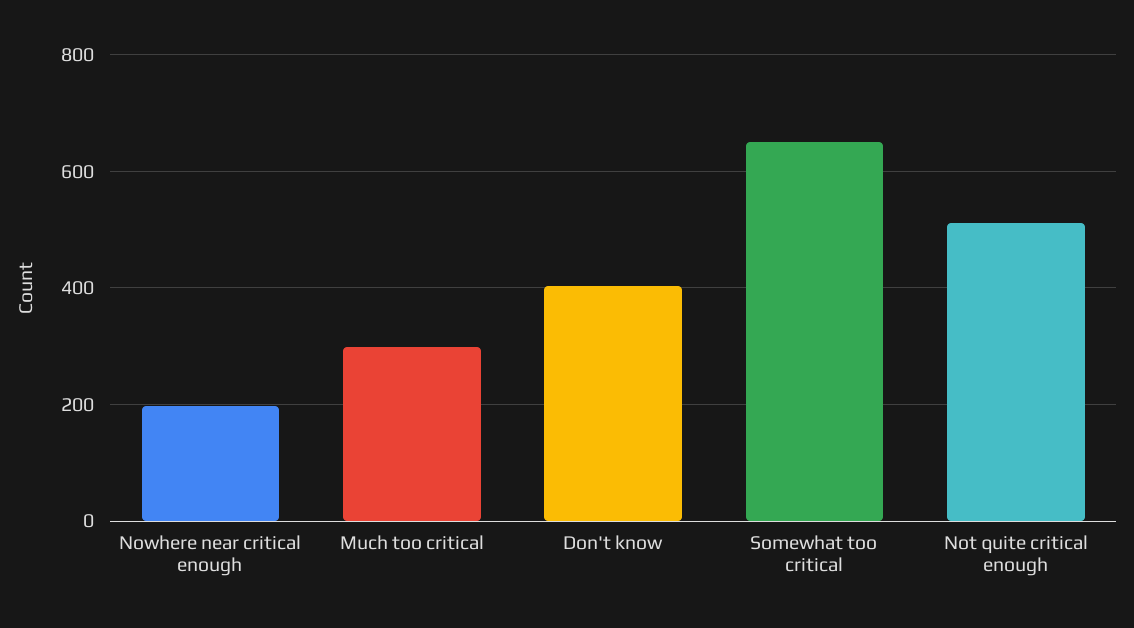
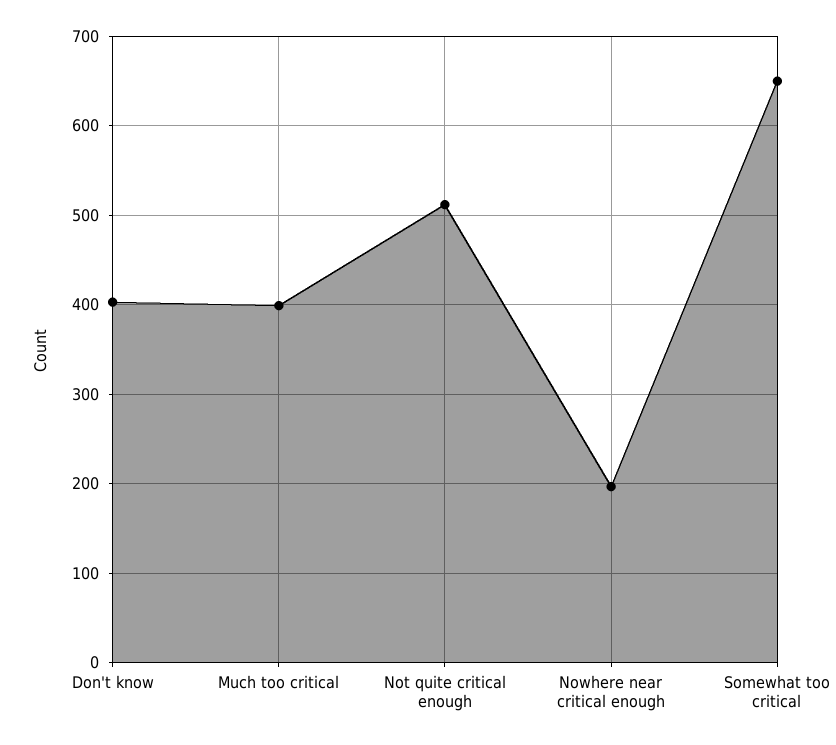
Much too critical: 300 -> 400

